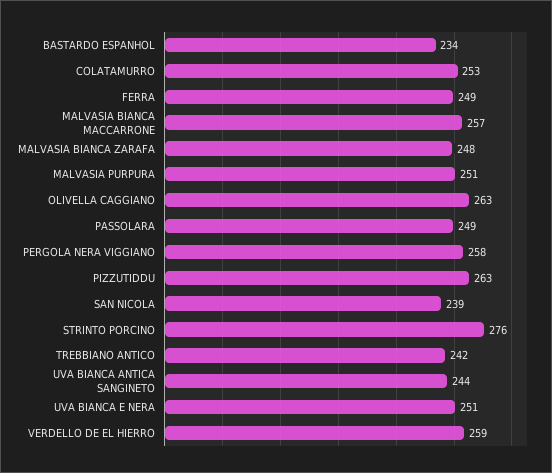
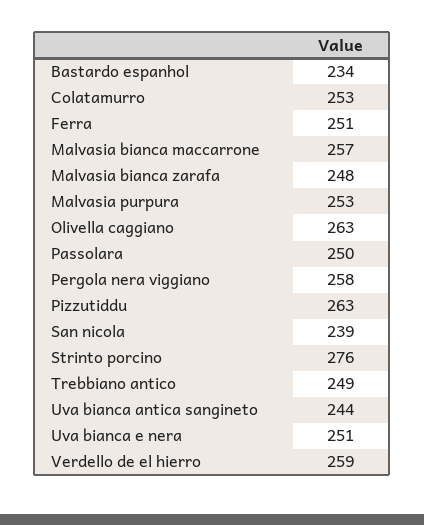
FERRA: 249 -> 251
MALVASIA PURPURA: 251 -> 253
PASSOLARA: 249 -> 250
TREBBIANO ANTICO: 242 -> 249

